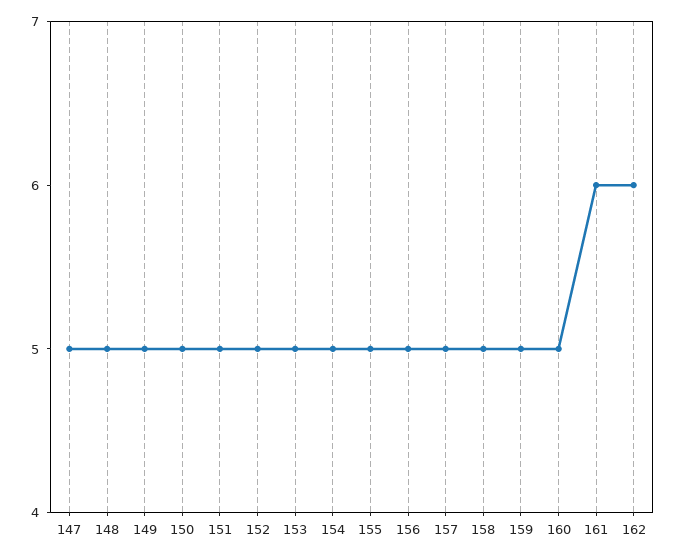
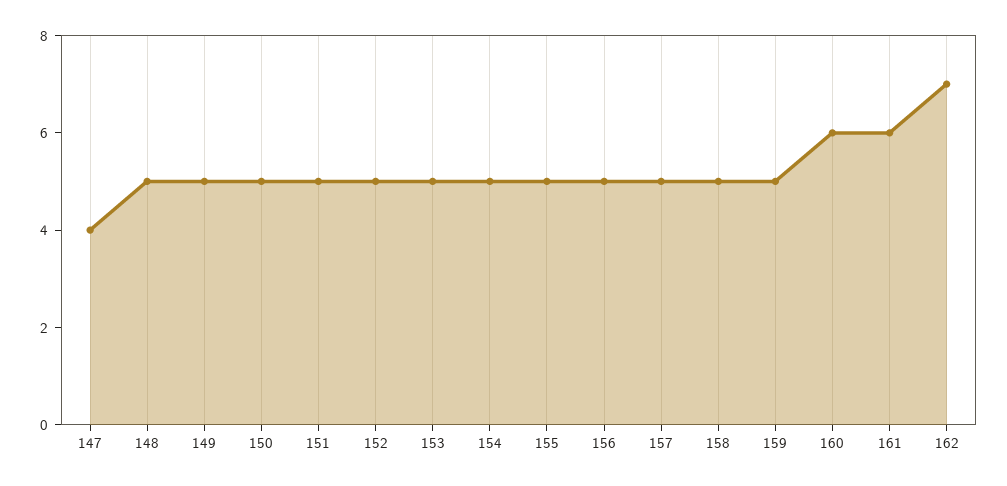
147: 5 -> 4
160: 5 -> 6
162: 6 -> 7

